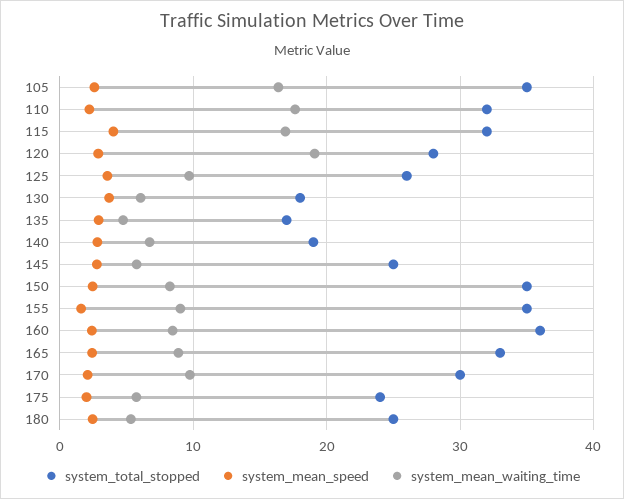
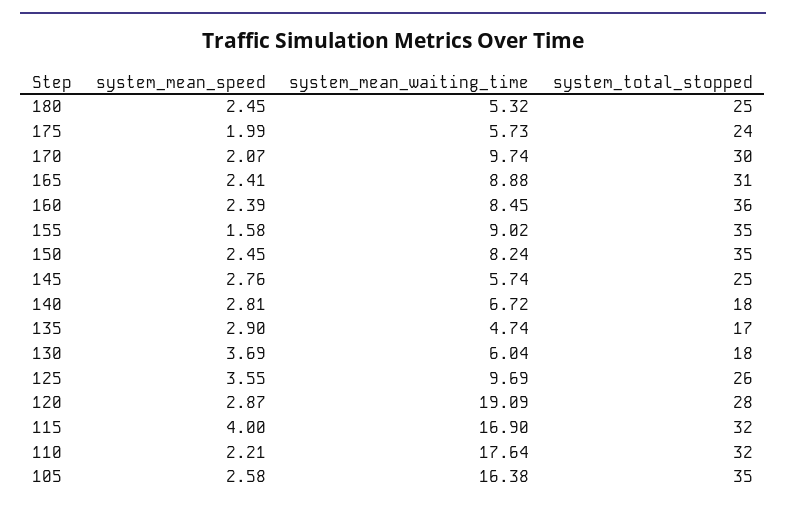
system_total_stopped, 140: 19 -> 18
system_total_stopped, 165: 33 -> 31

